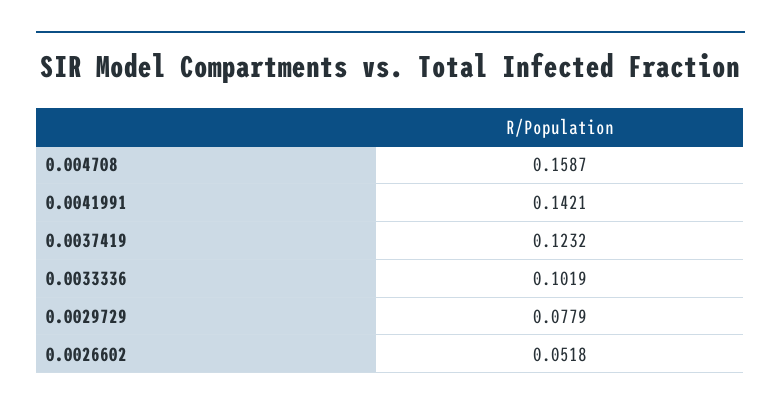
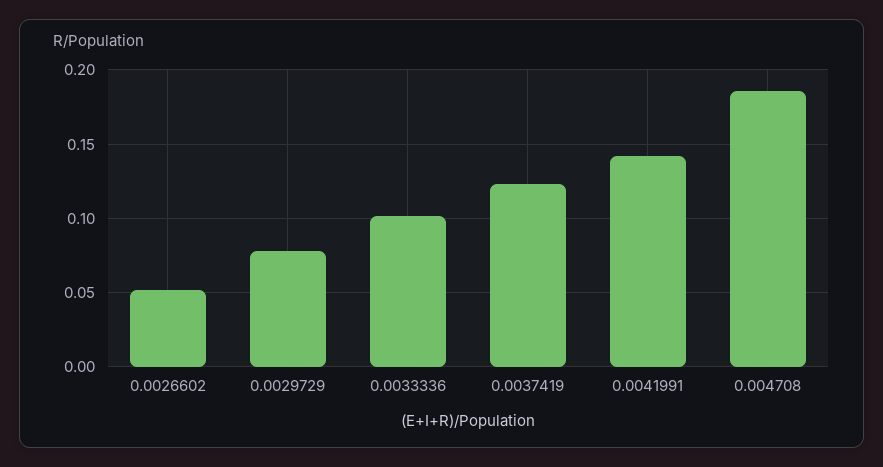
0.004708: 0.1587 -> 0.185

